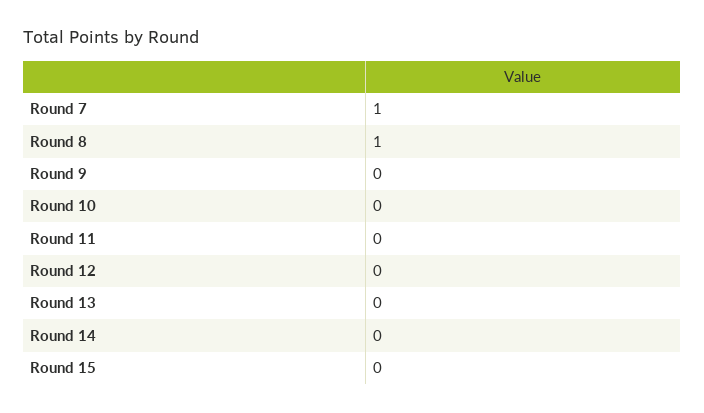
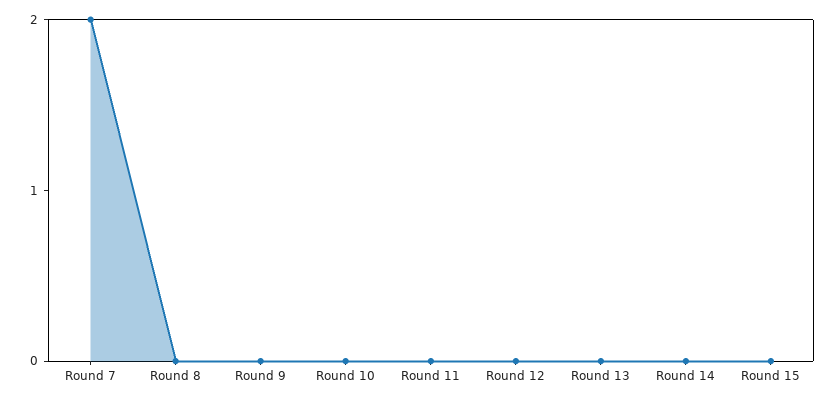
Round 7: 1 -> 2
Round 8: 1 -> 0

